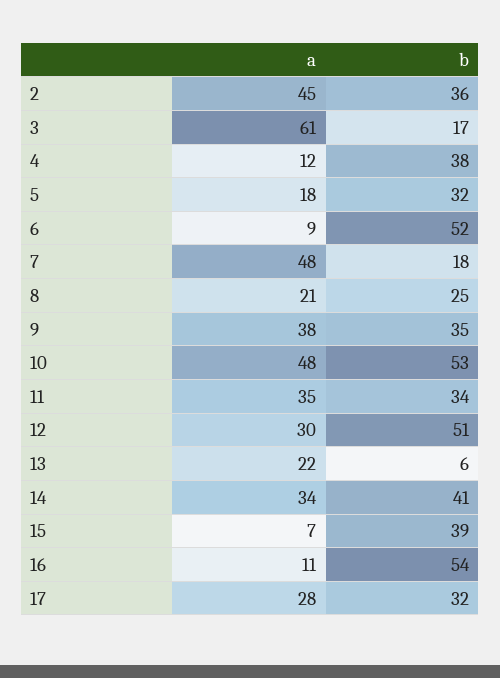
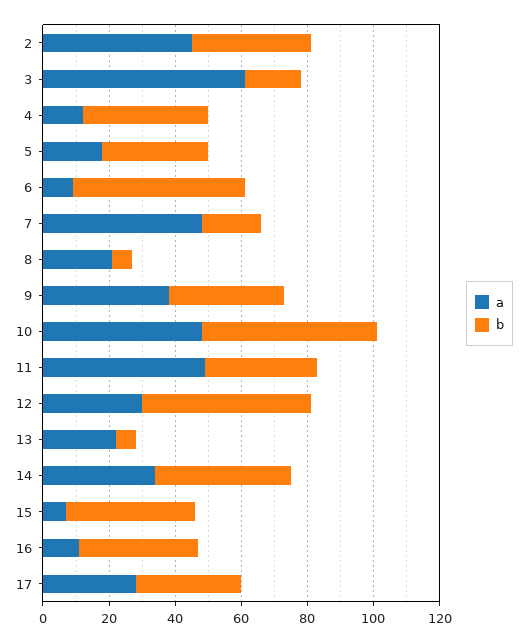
b, 8: 25 -> 5
a, 11: 35 -> 50
b, 16: 54 -> 35

